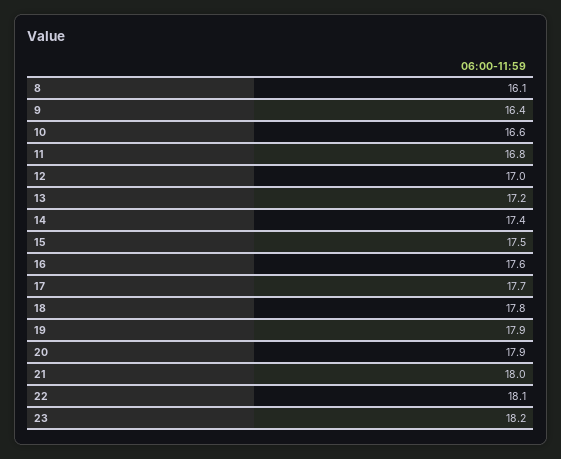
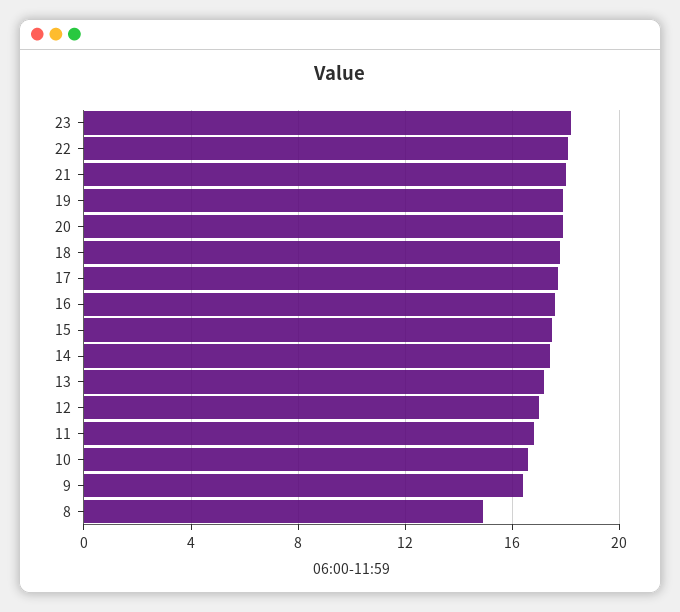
8: 16.1 -> 15

